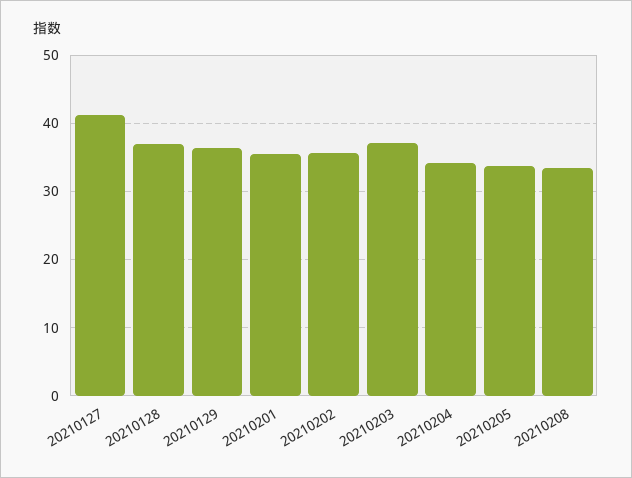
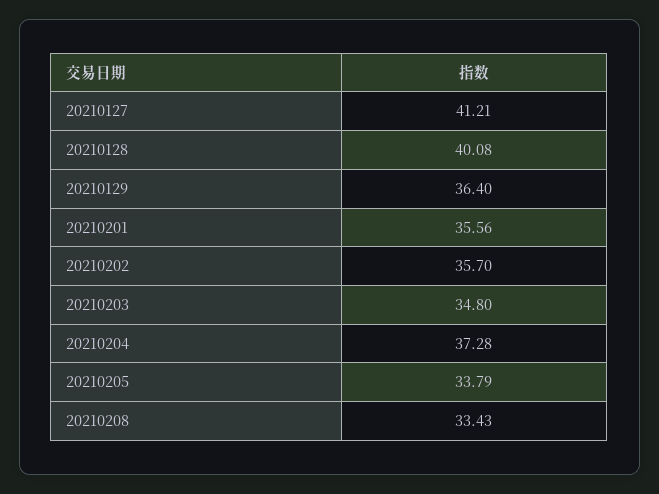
20210128: 37 -> 40.08
20210203: 37 -> 34.8
20210204: 34 -> 37.28

